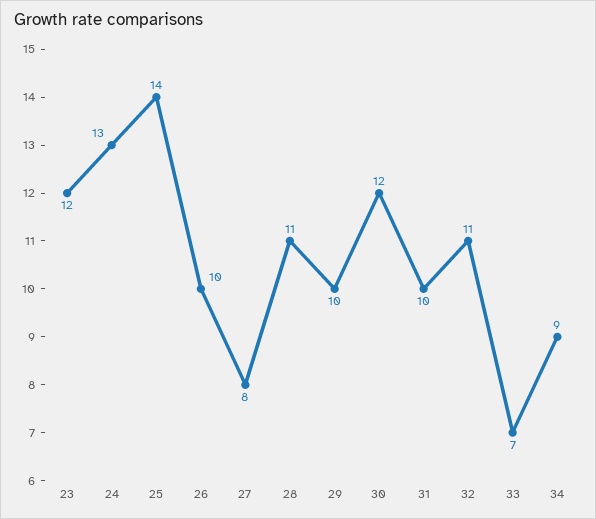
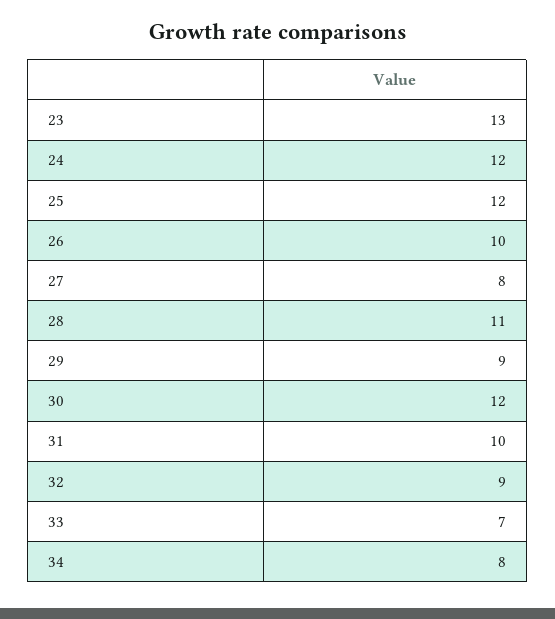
23: 12 -> 13
24: 13 -> 12
25: 14 -> 12
29: 10 -> 9
32: 11 -> 9
34: 9 -> 8

